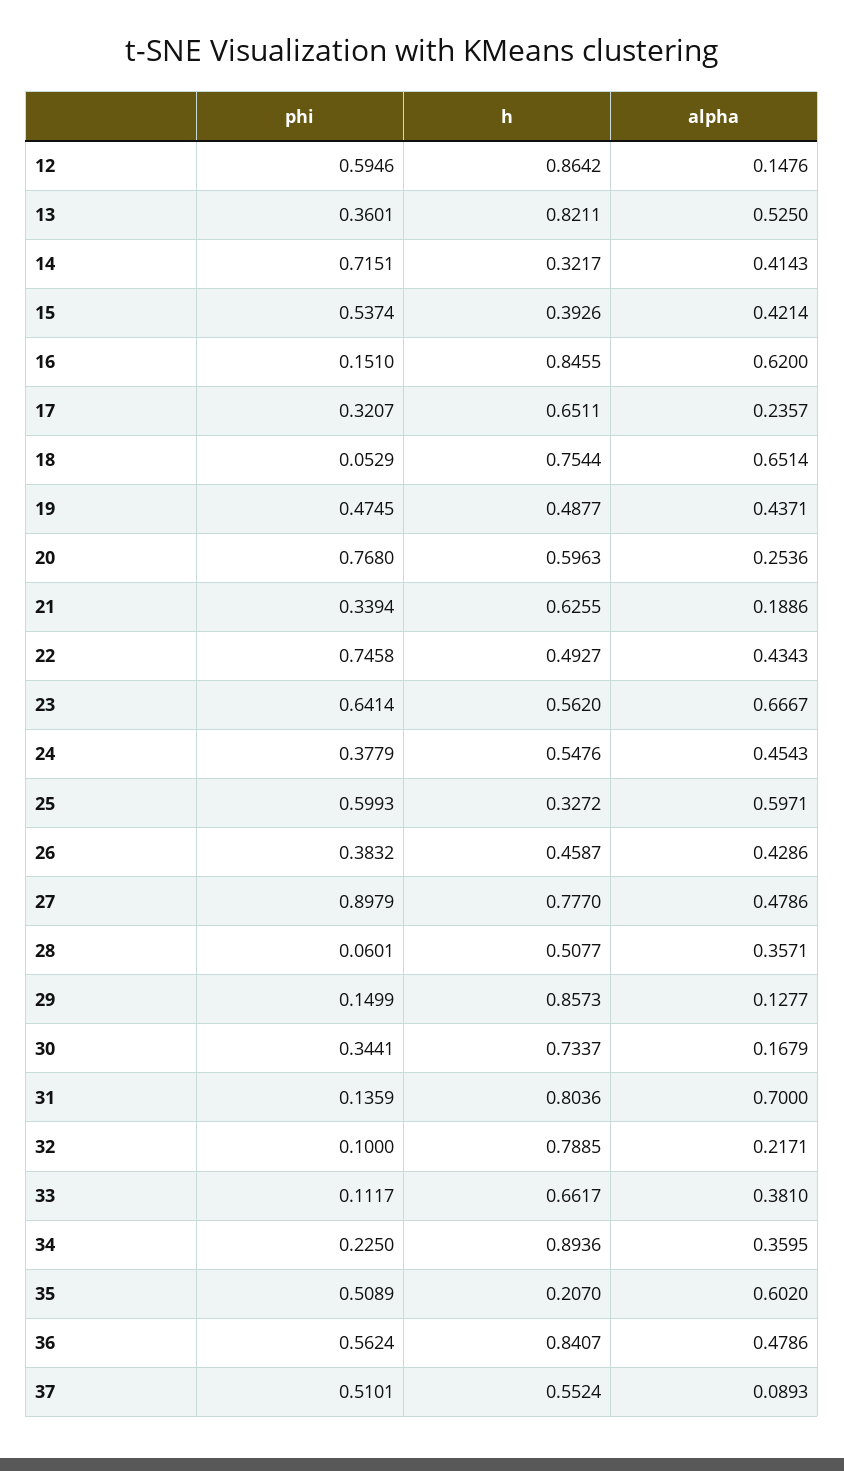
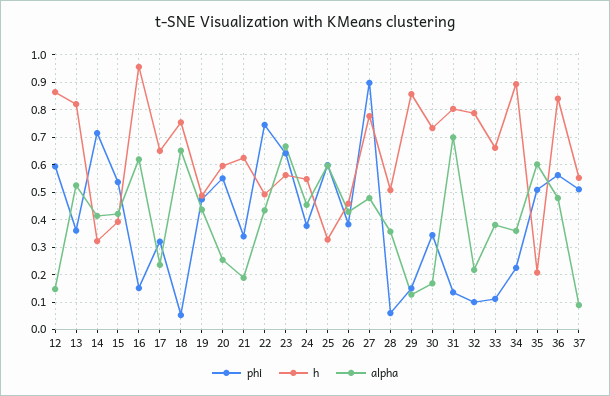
h, 16: 0.8455 -> 0.95
phi, 20: 0.768 -> 0.55

